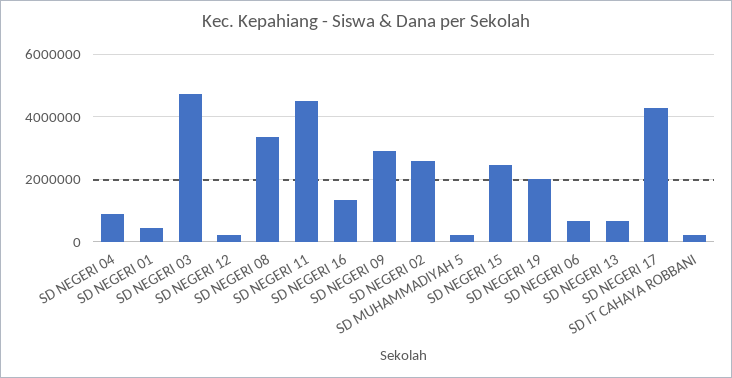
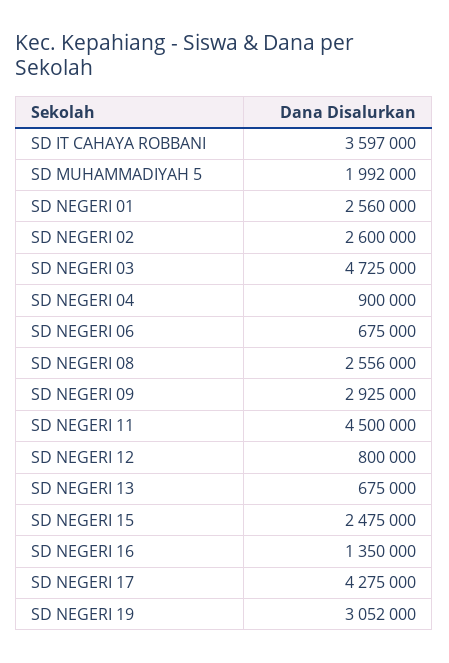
SD NEGERI 01: 400000 -> 2560000
SD NEGERI 12: 200000 -> 800000
SD NEGERI 08: 3400000 -> 2556000
SD MUHAMMADIYAH 5: 200000 -> 1992000
SD NEGERI 19: 2000000 -> 3052000
SD IT CAHAYA ROBBANI: 200000 -> 3597000

